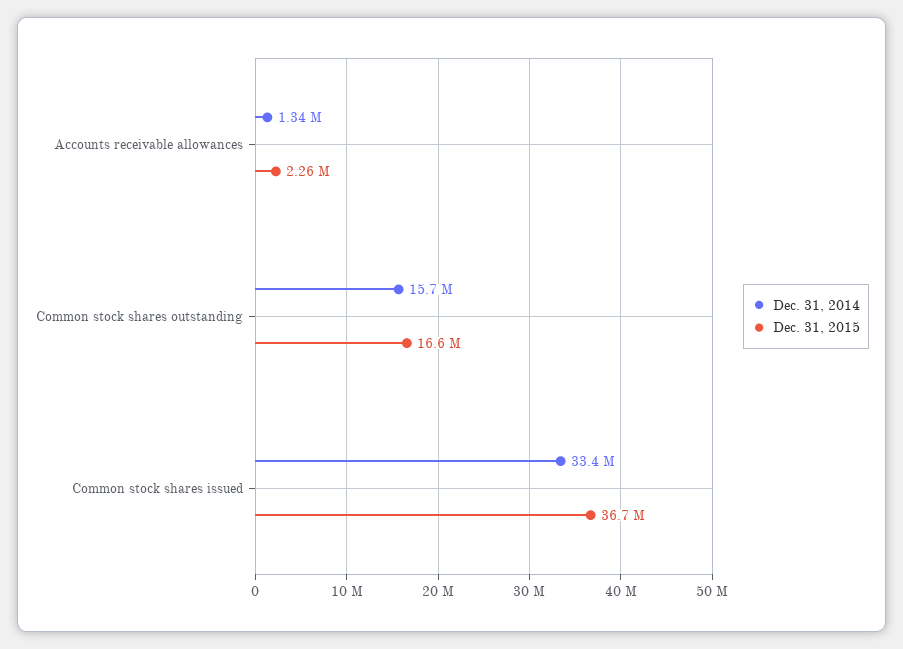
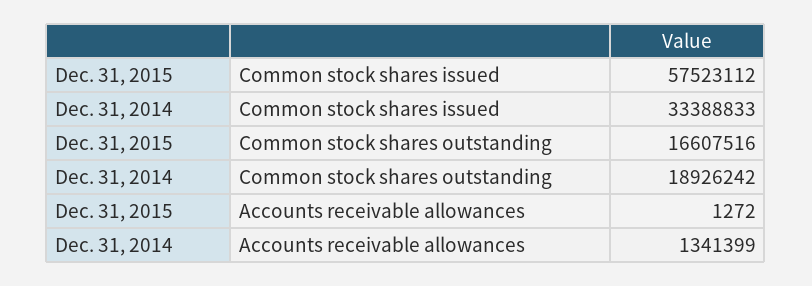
Dec. 31, 2015, Accounts receivable allowances: 2260000 -> 1272
Dec. 31, 2014, Common stock shares outstanding: 15700000 -> 18926242
Dec. 31, 2015, Common stock shares issued: 36700000 -> 57523112

